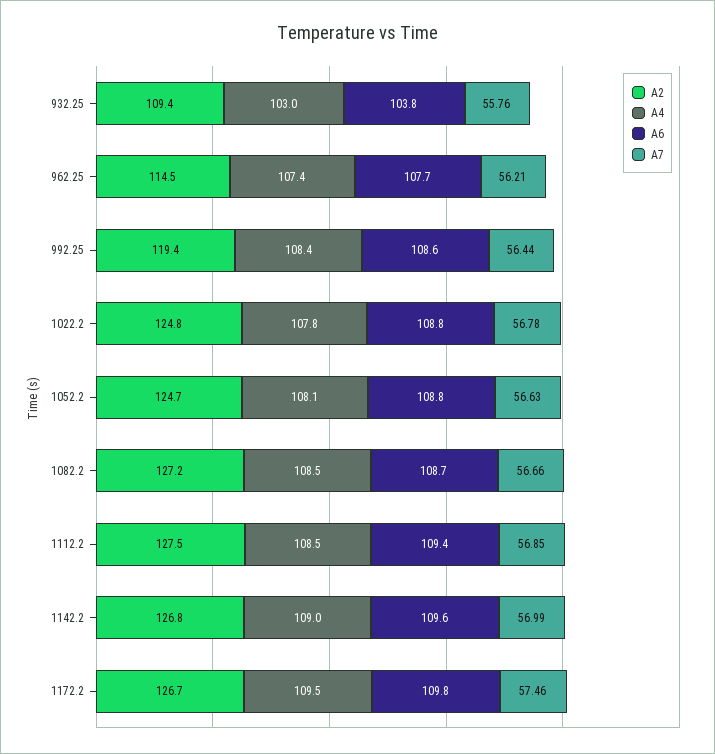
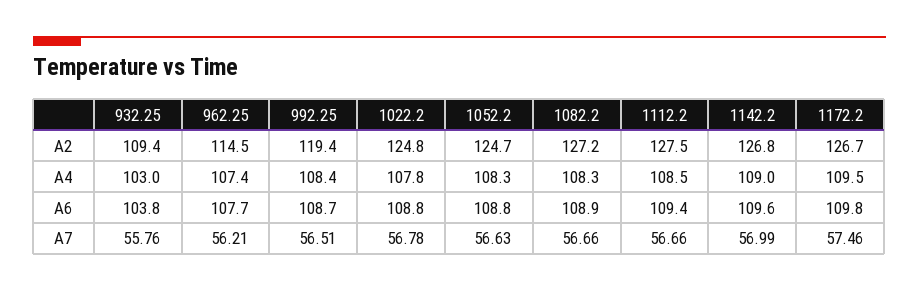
A6, 992.25: 108.6 -> 108.7
A7, 992.25: 56.44 -> 56.51
A4, 1052.2: 108.1 -> 108.3
A4, 1082.2: 108.5 -> 108.3
A6, 1082.2: 108.7 -> 108.9
A7, 1112.2: 56.85 -> 56.66

